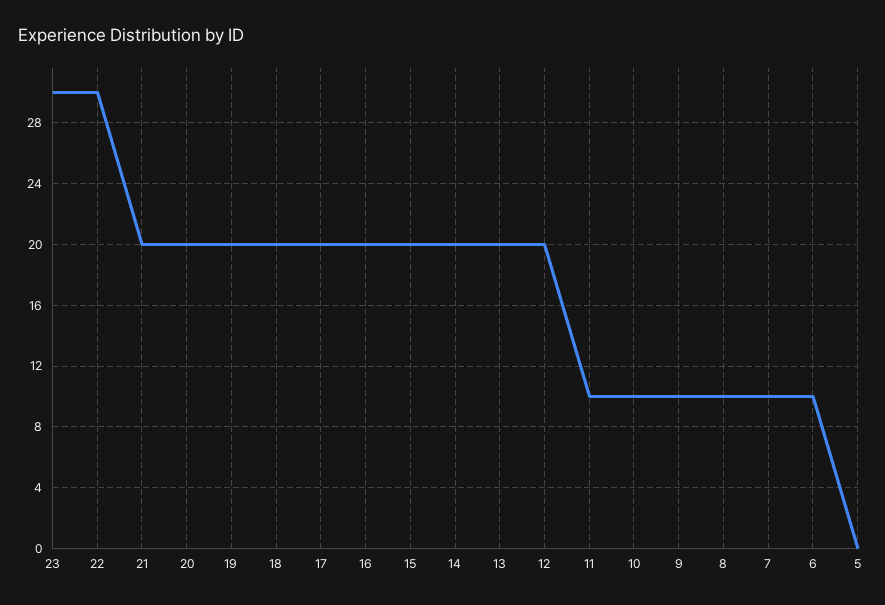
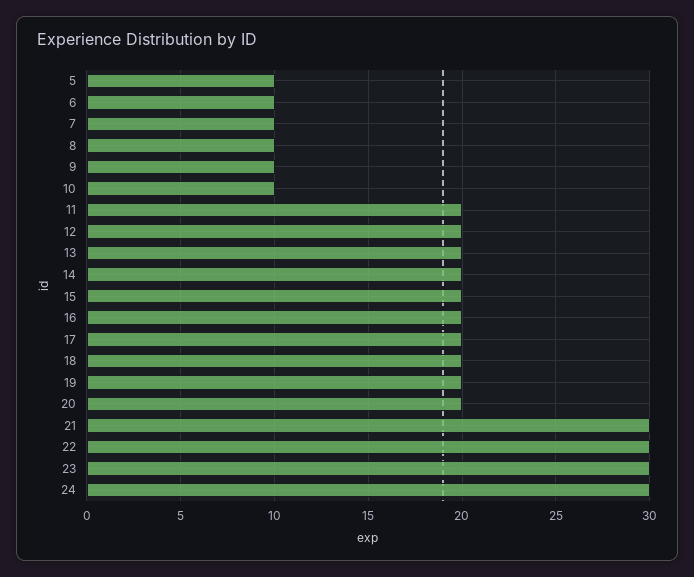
21: 20 -> 30
11: 10 -> 20
5: 0 -> 10
24: none -> 30

